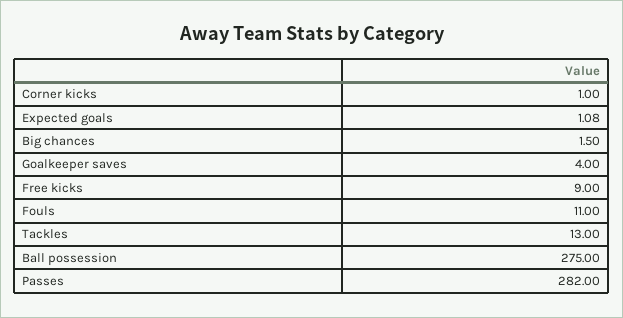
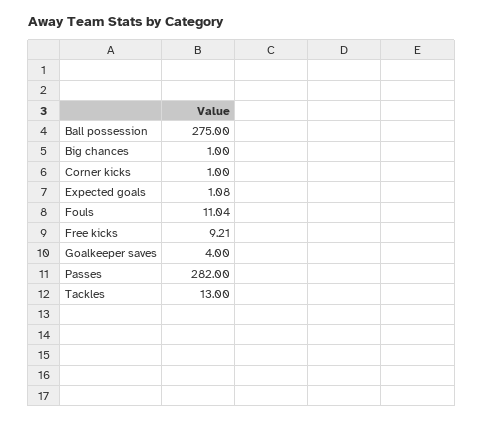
Big chances: 1.5 -> 1
Free kicks: 9 -> 9.21
Fouls: 11 -> 11.04

